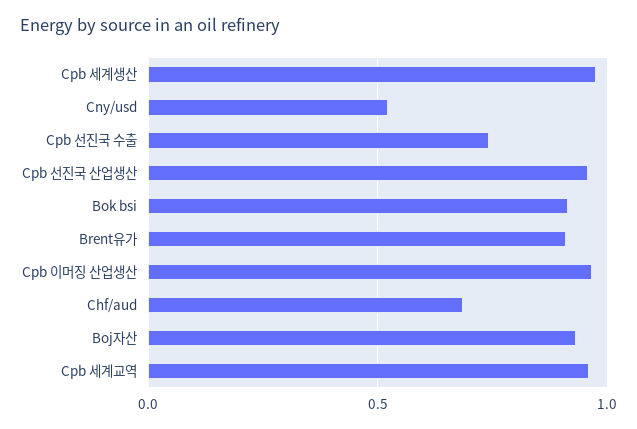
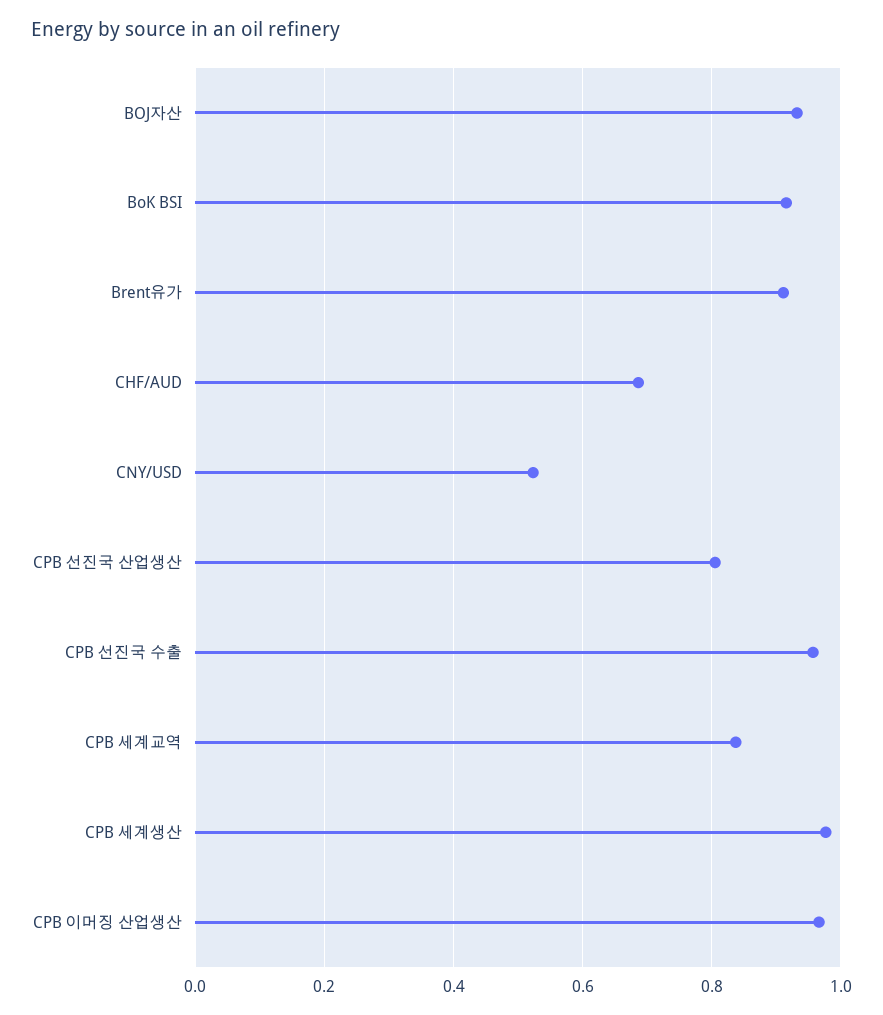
Cpb 선진국 수출: 0.75 -> 0.96
Cpb 선진국 산업생산: 0.95 -> 0.8
Cpb 세계교역: 0.95 -> 0.84

